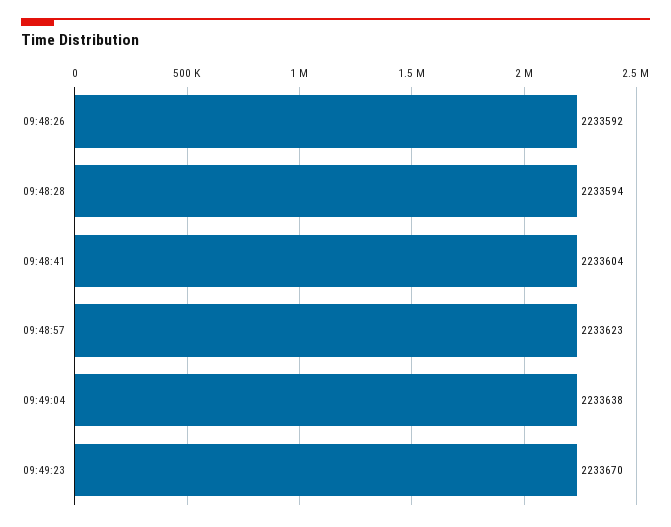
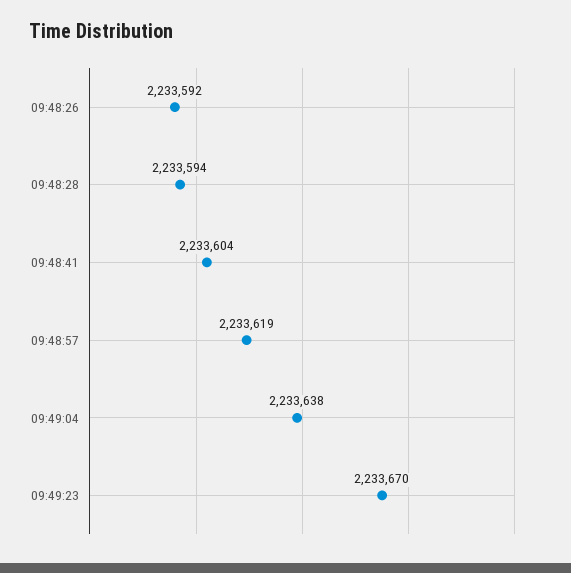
09:48:57: 2233623 -> 2233619

